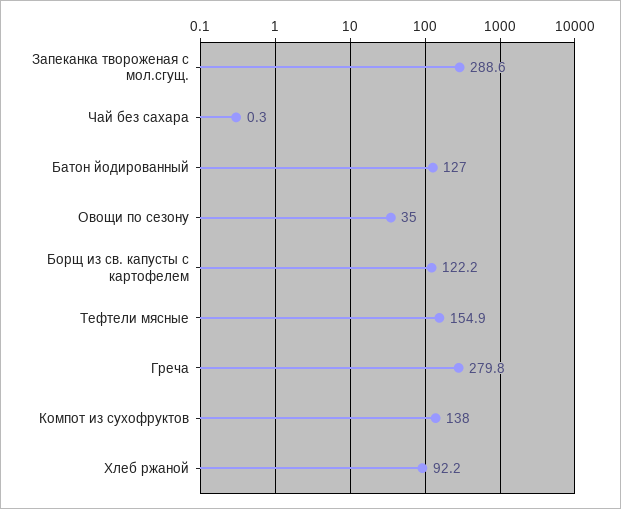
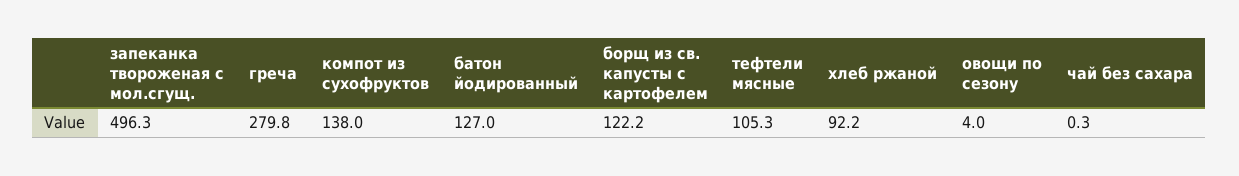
Запеканка твороженая с мол.сгущ.: 288.6 -> 496.3
Овощи по сезону: 35 -> 4
Тефтели мясные: 154.9 -> 105.3

